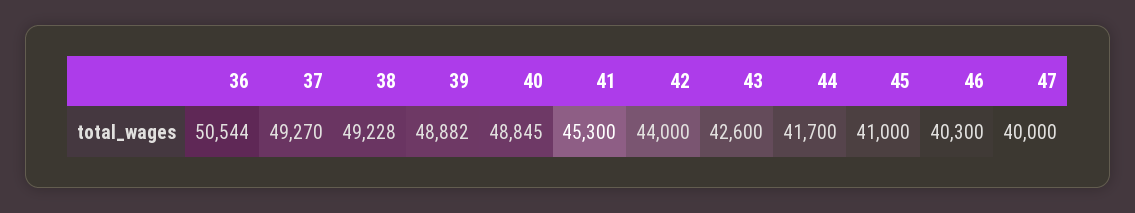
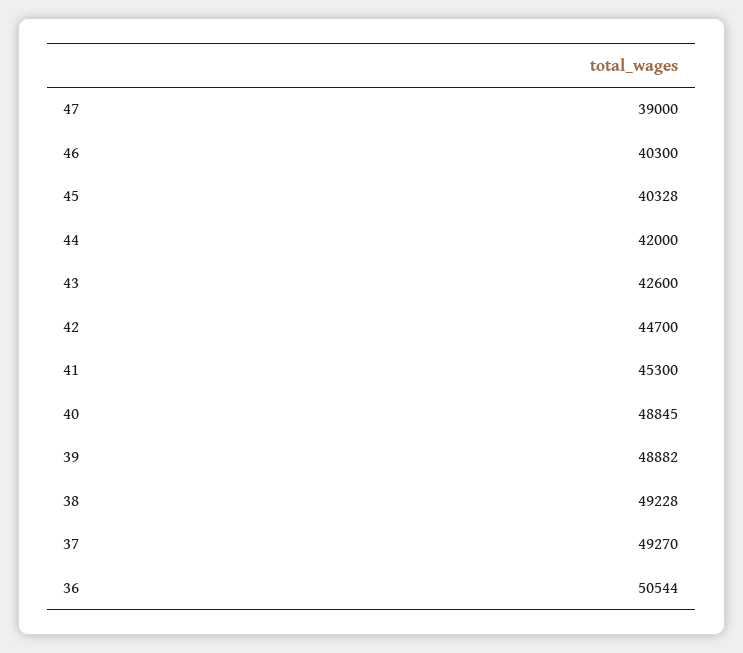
42: 44000 -> 44700
44: 41700 -> 42000
45: 41000 -> 40328
47: 40000 -> 39000

